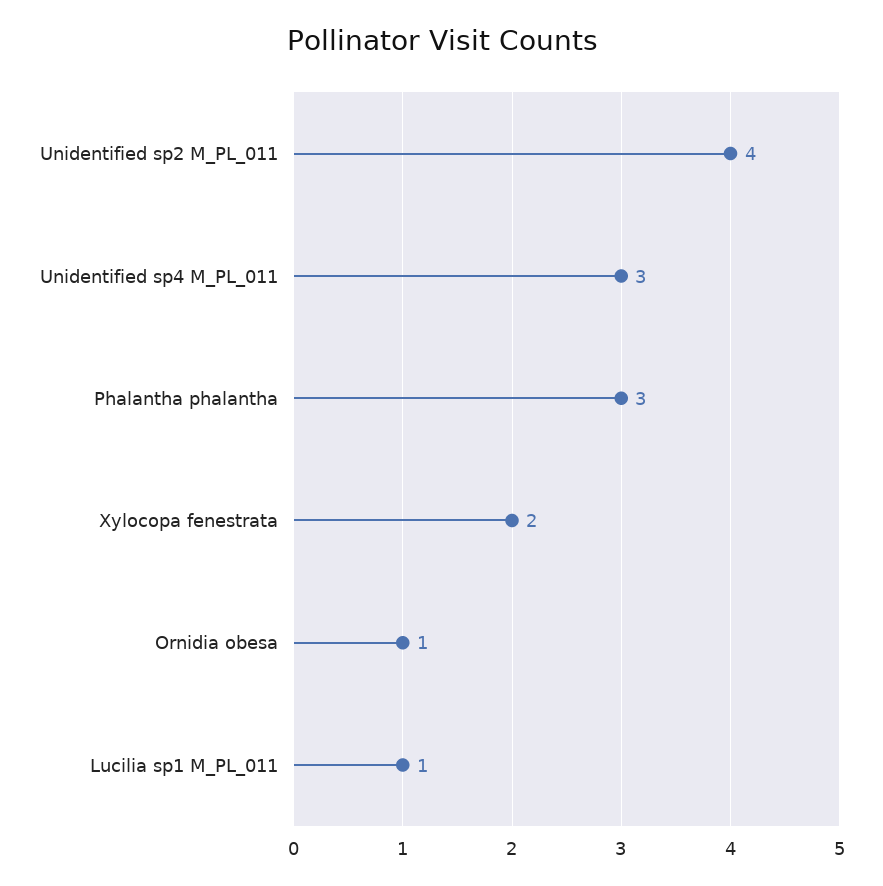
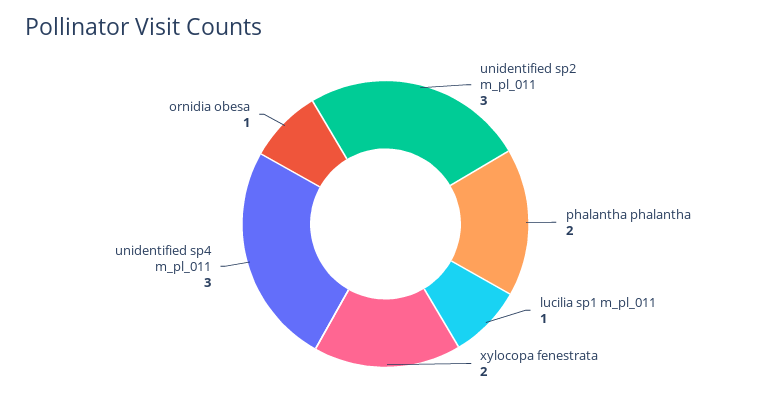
Unidentified sp2 M_PL_011: 4 -> 3
Phalantha phalantha: 3 -> 2

